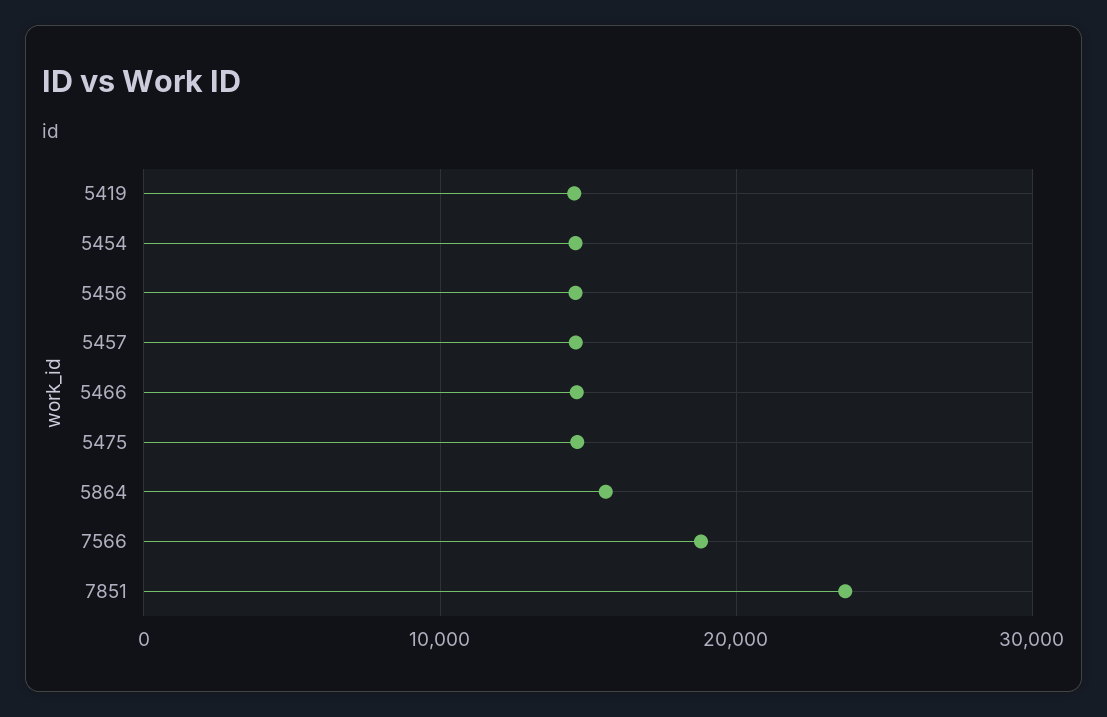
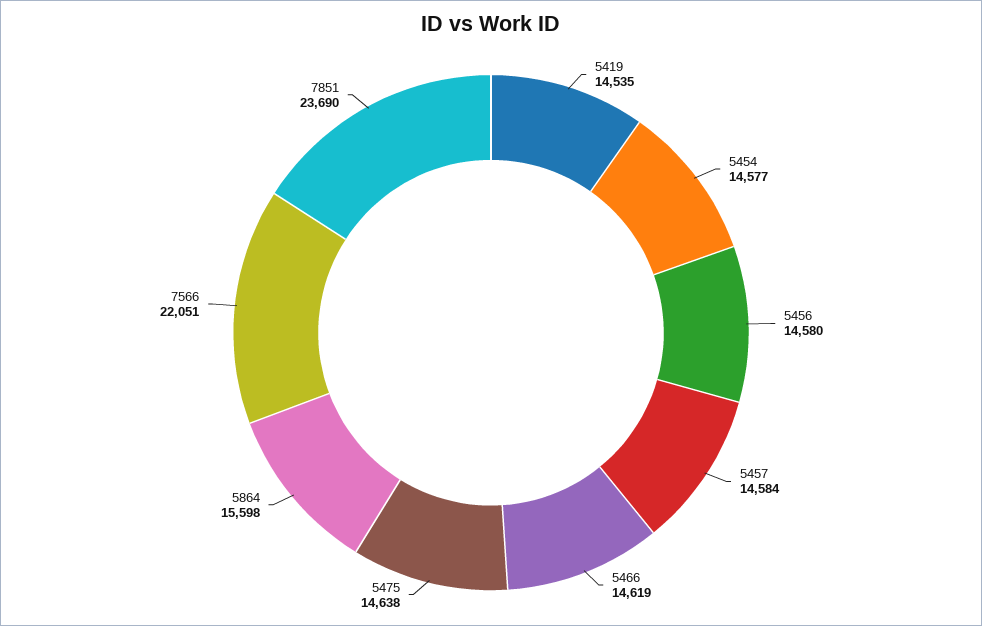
7566: 19000 -> 22051

